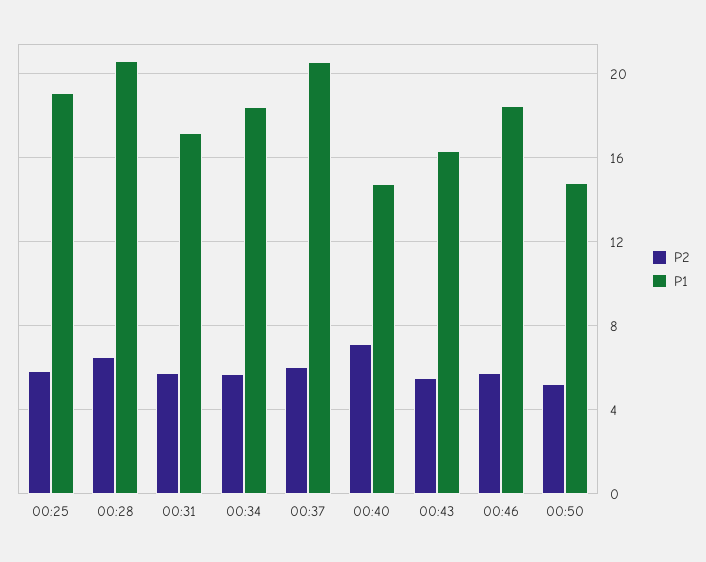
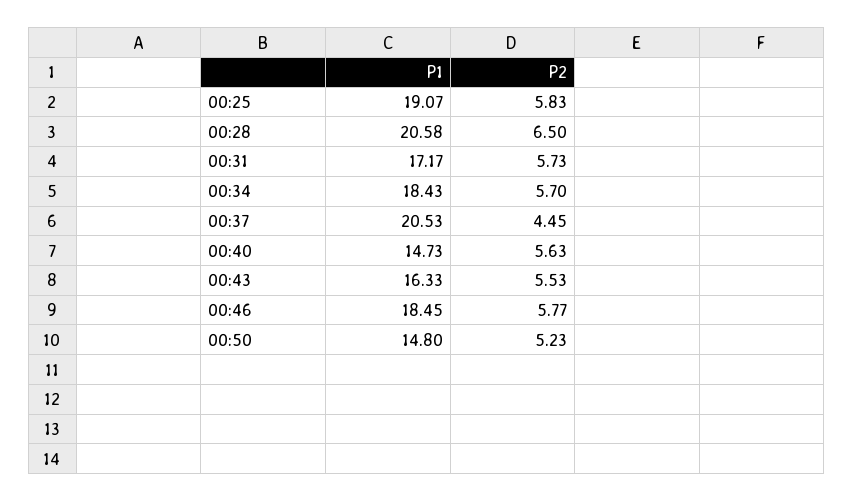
P2, 00:37: 6 -> 4.45
P2, 00:40: 7 -> 5.63

